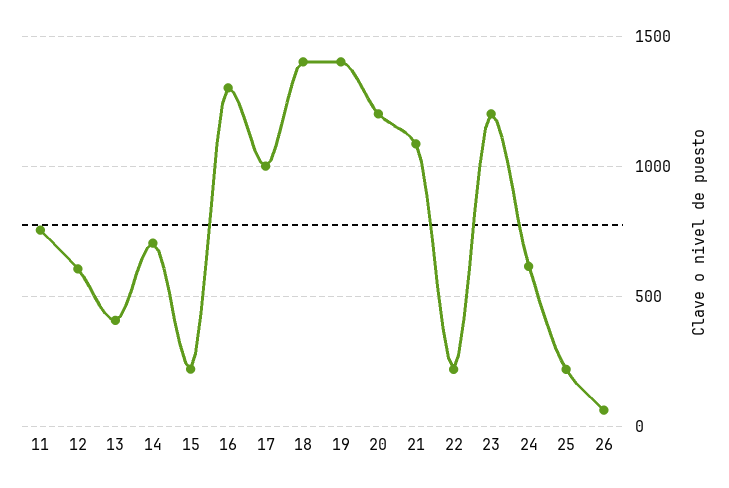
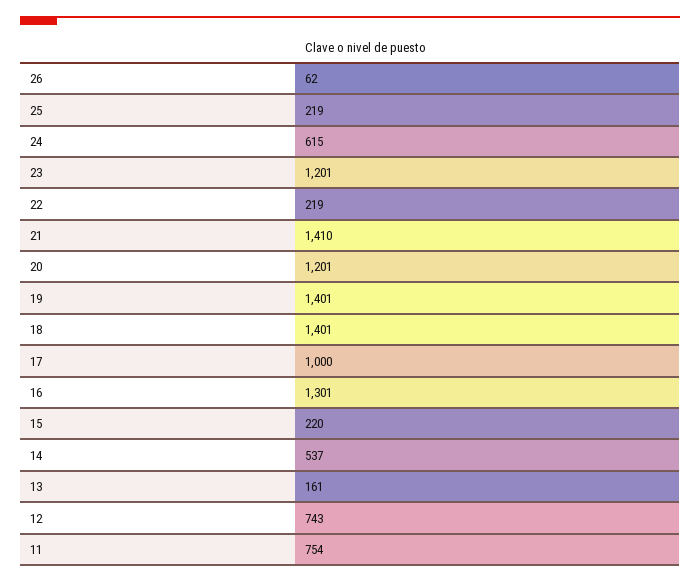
12: 600 -> 743
13: 400 -> 161
14: 700 -> 537
21: 1100 -> 1410

